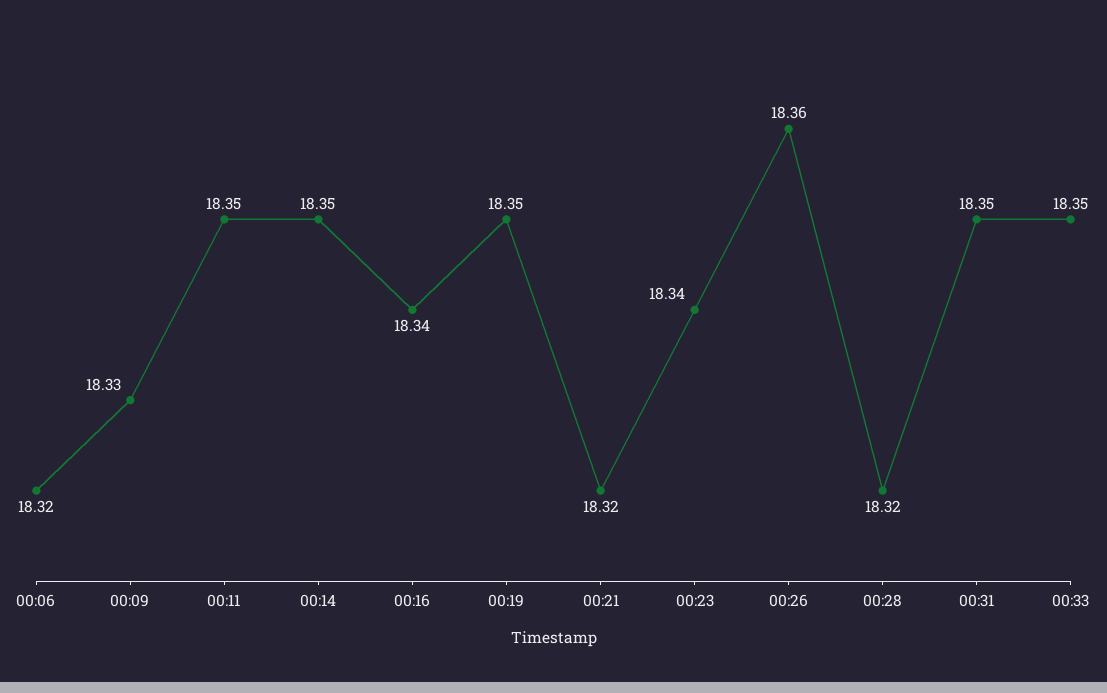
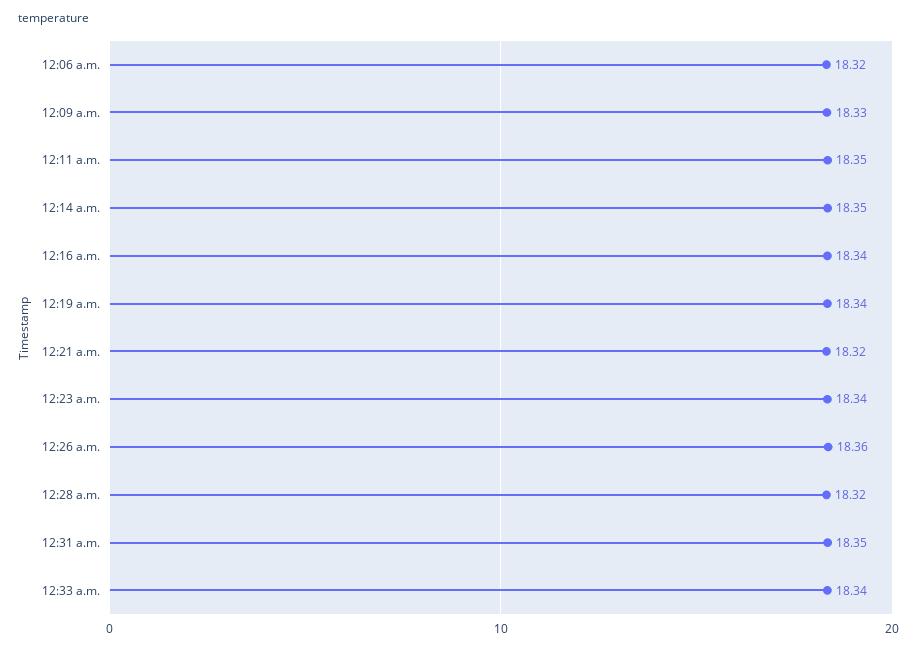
00:19: 18.35 -> 18.34
00:33: 18.35 -> 18.34

